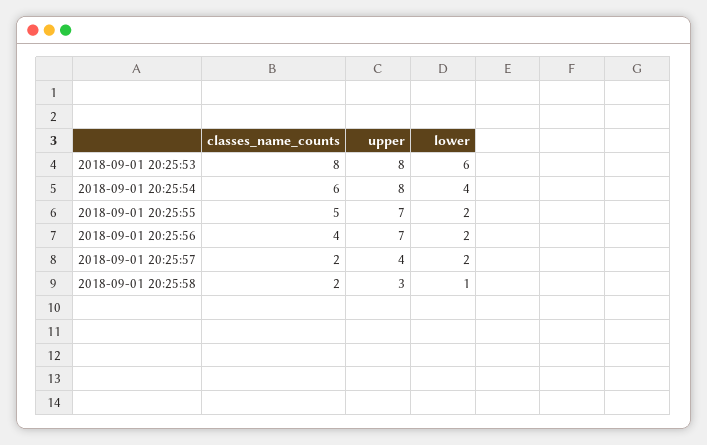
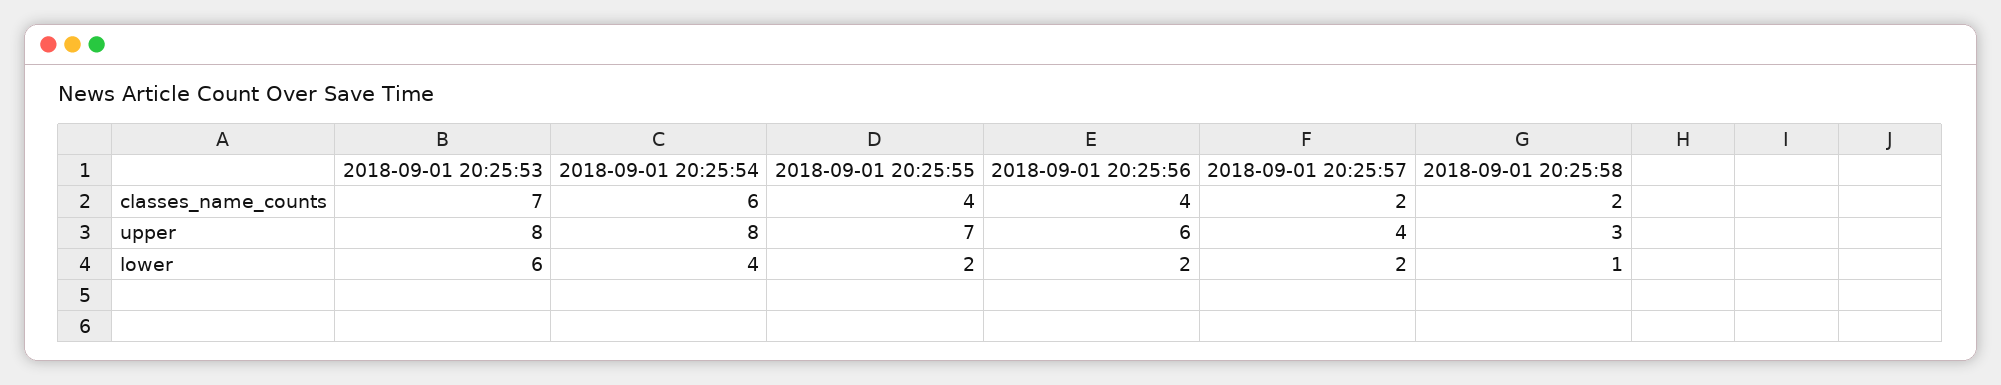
classes_name_counts, 2018-09-01 20:25:53: 8 -> 7
classes_name_counts, 2018-09-01 20:25:55: 5 -> 4
upper, 2018-09-01 20:25:56: 7 -> 6

